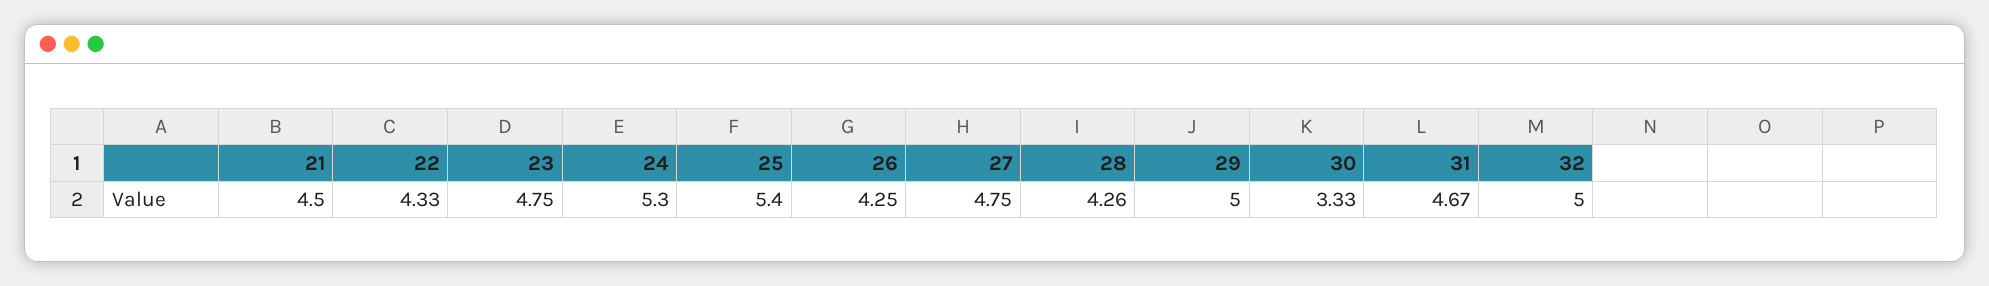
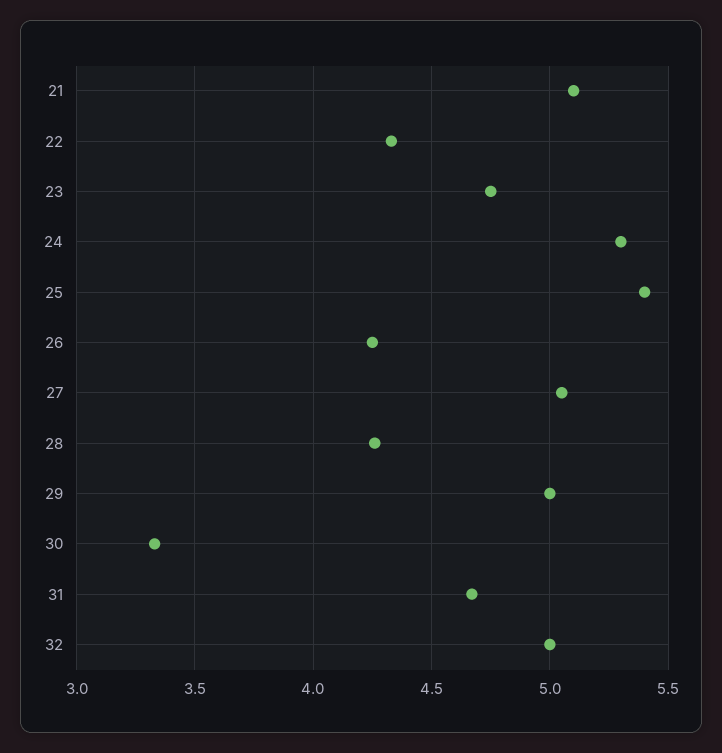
21: 4.5 -> 5.1
27: 4.75 -> 5.05

